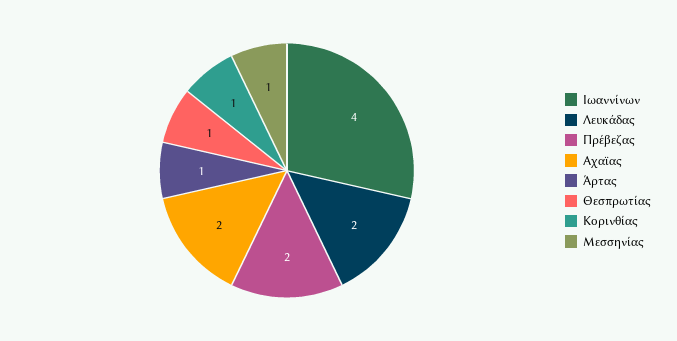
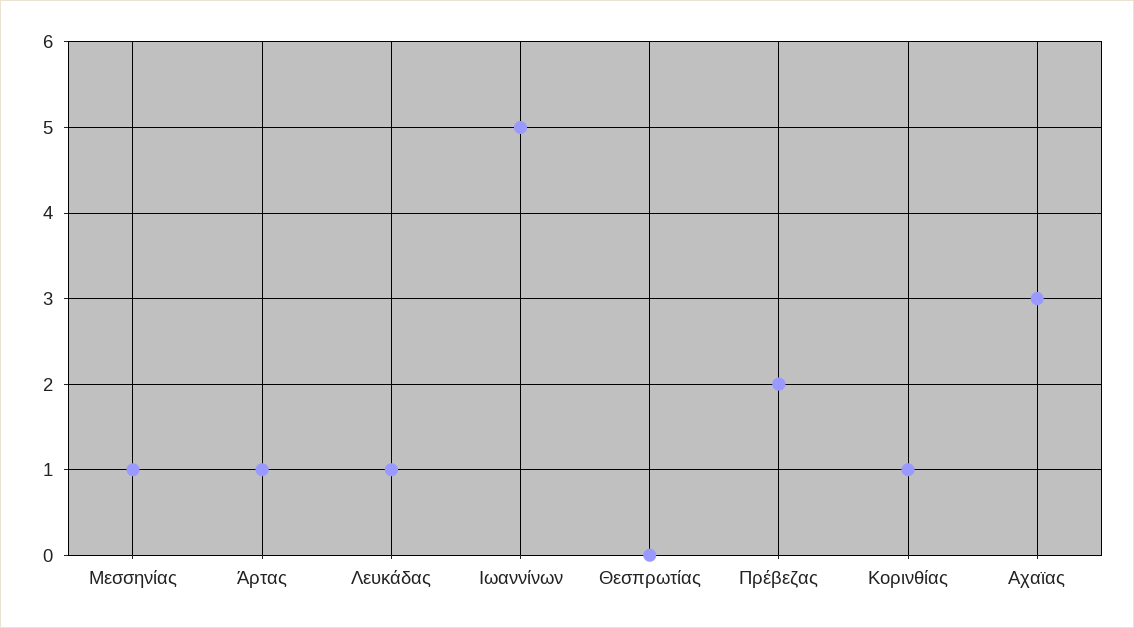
Ιωαννίνων: 4 -> 5
Λευκάδας: 2 -> 1
Αχαϊας: 2 -> 3
Θεσπρωτίας: 1 -> 0

